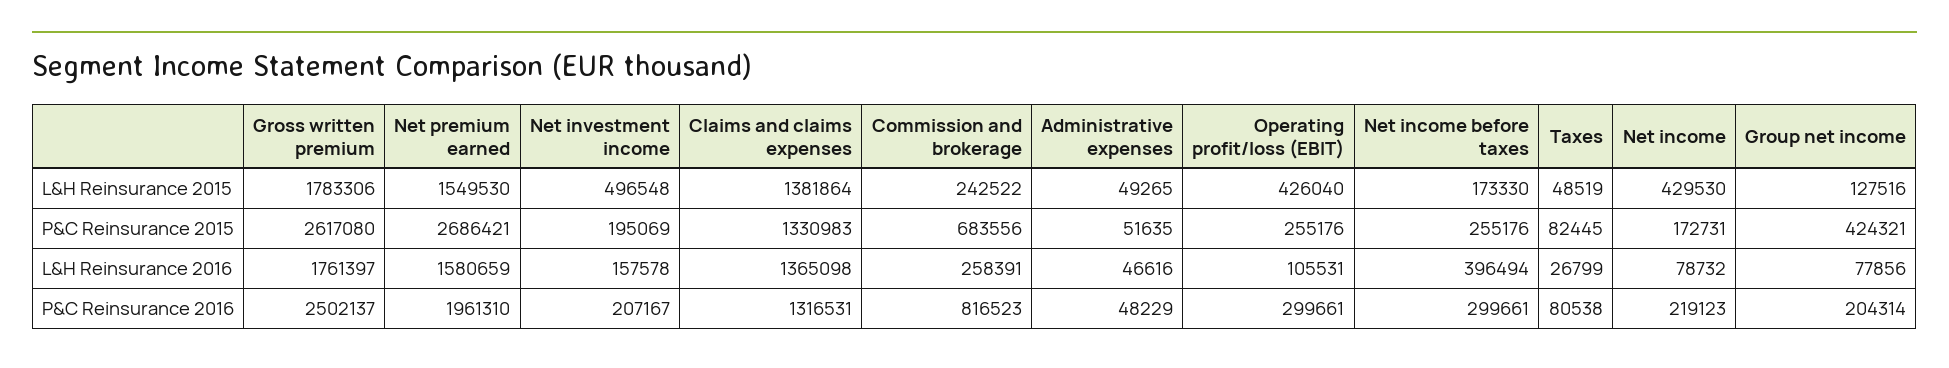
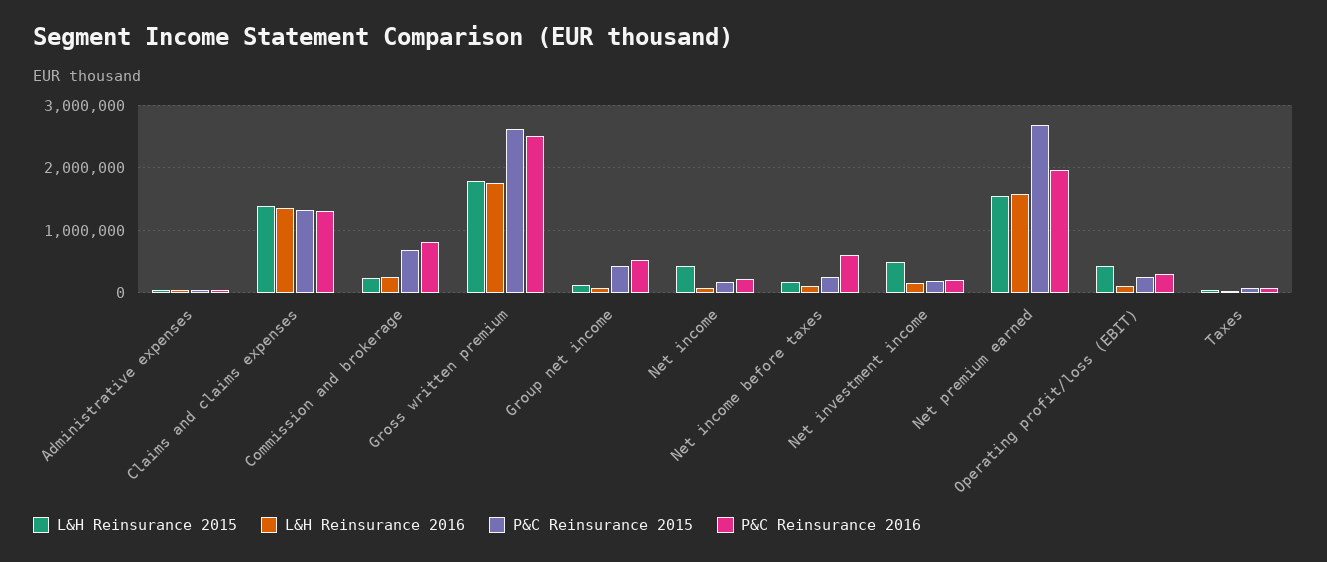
L&H Reinsurance 2016, Net income before taxes: 396494 -> 100000
P&C Reinsurance 2016, Net income before taxes: 299661 -> 600000
P&C Reinsurance 2016, Group net income: 204314 -> 500000

